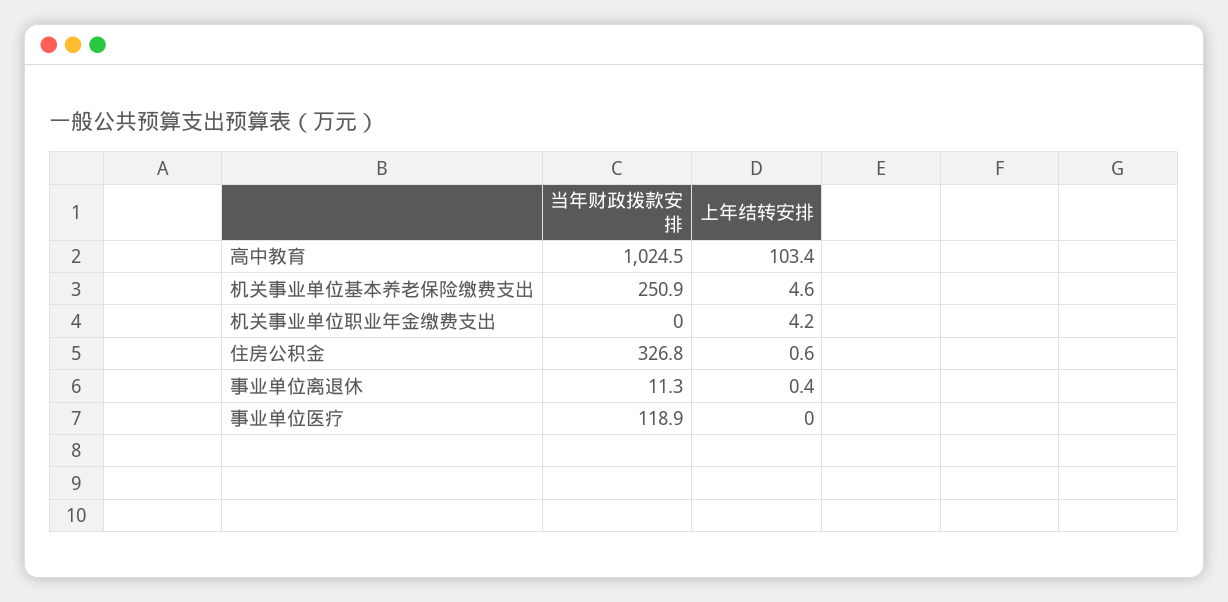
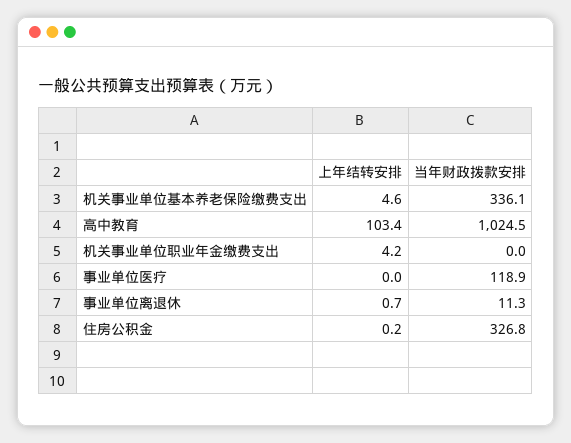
当年财政拨款安排, 机关事业单位基本养老保险缴费支出: 250.9 -> 336.1
上年结转安排, 住房公积金: 0.6 -> 0.2
上年结转安排, 事业单位离退休: 0.4 -> 0.7

